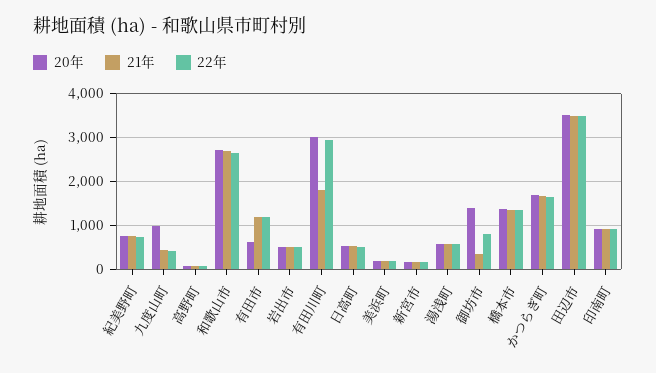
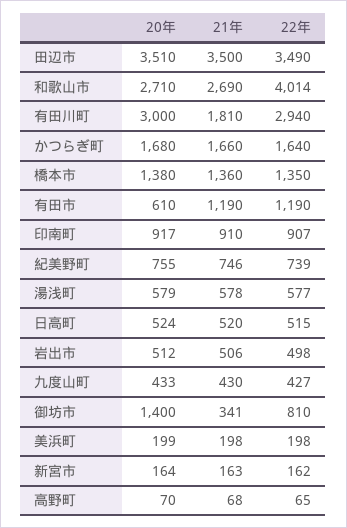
20年, 九度山町: 1000 -> 433
22年, 和歌山市: 2600 -> 4014

